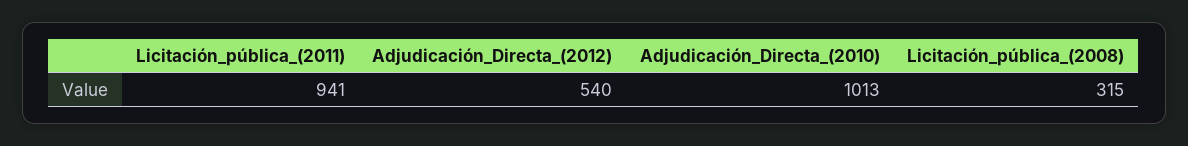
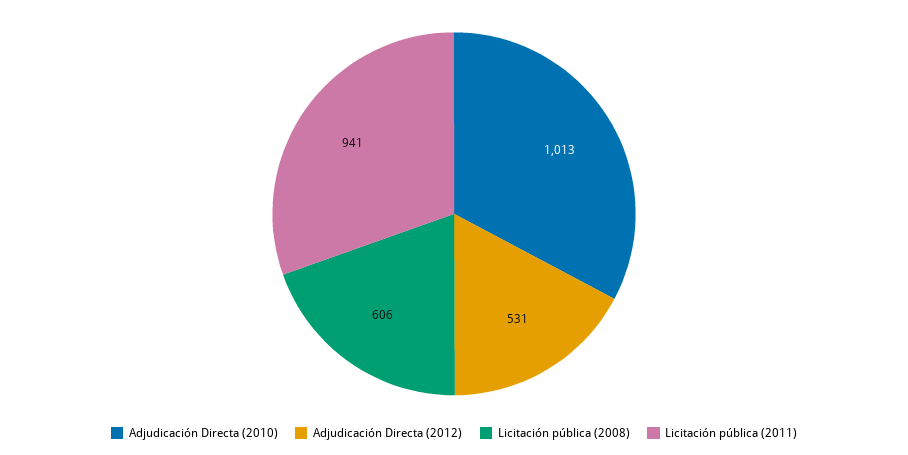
Adjudicación_Directa_(2012): 540 -> 531
Licitación_pública_(2008): 315 -> 606

